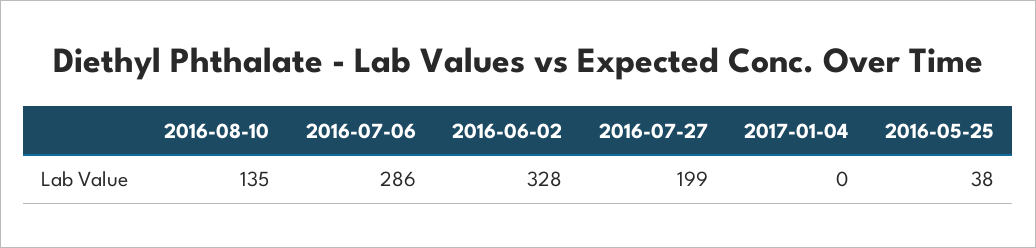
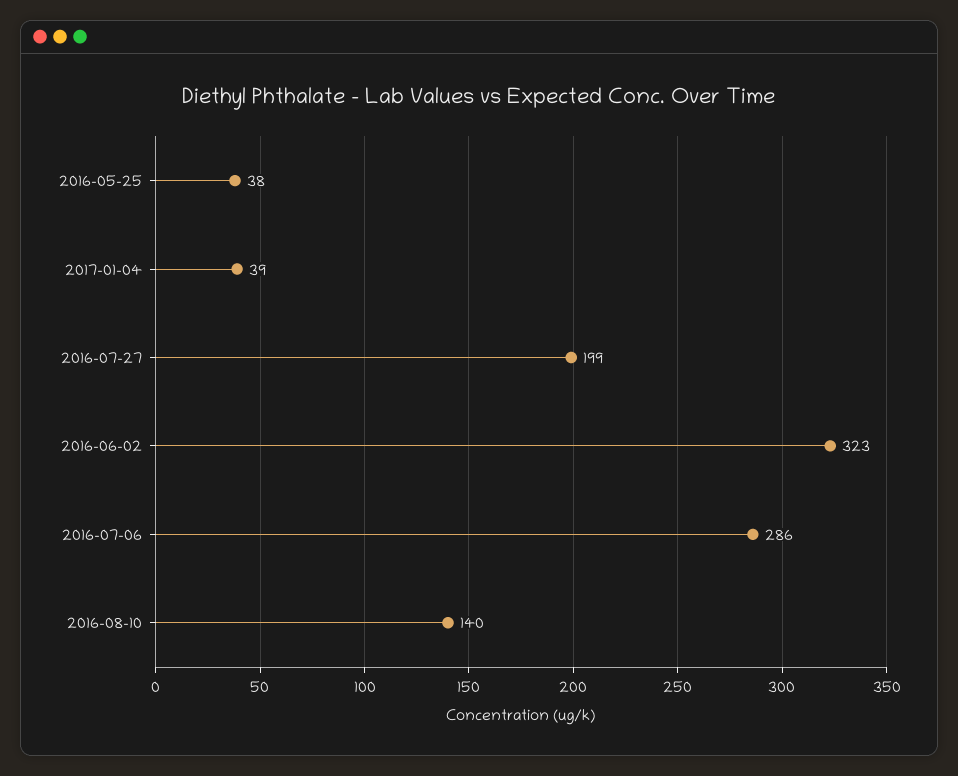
2016-08-10: 135 -> 140
2016-06-02: 328 -> 323
2017-01-04: 0 -> 39

